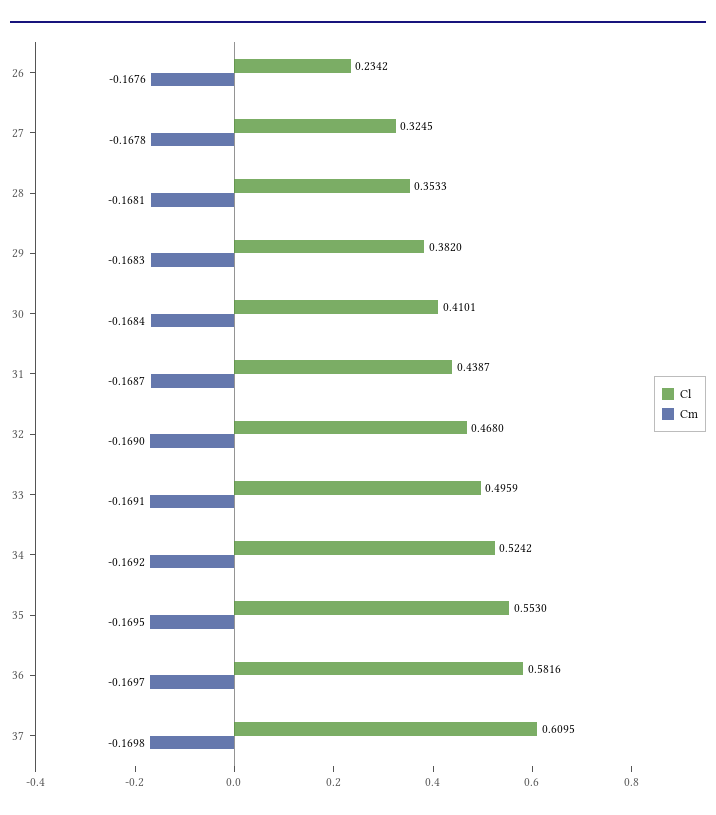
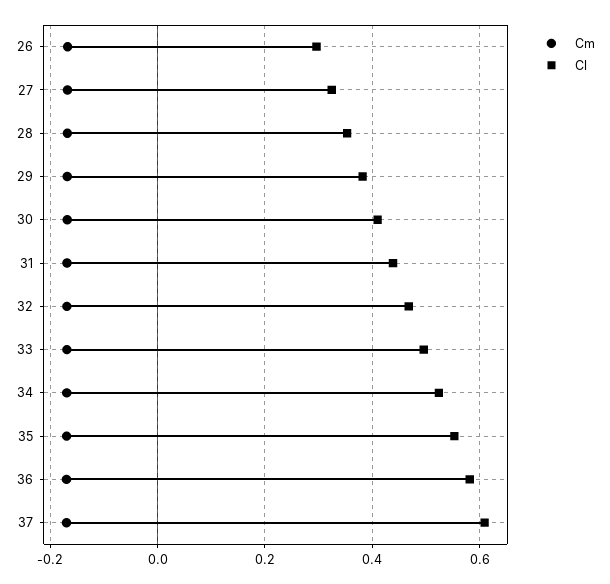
Cl, 26: 0.2342 -> 0.3

